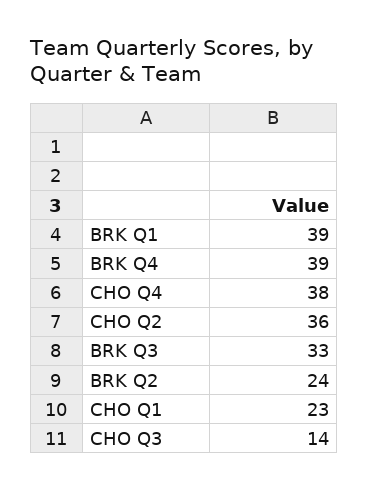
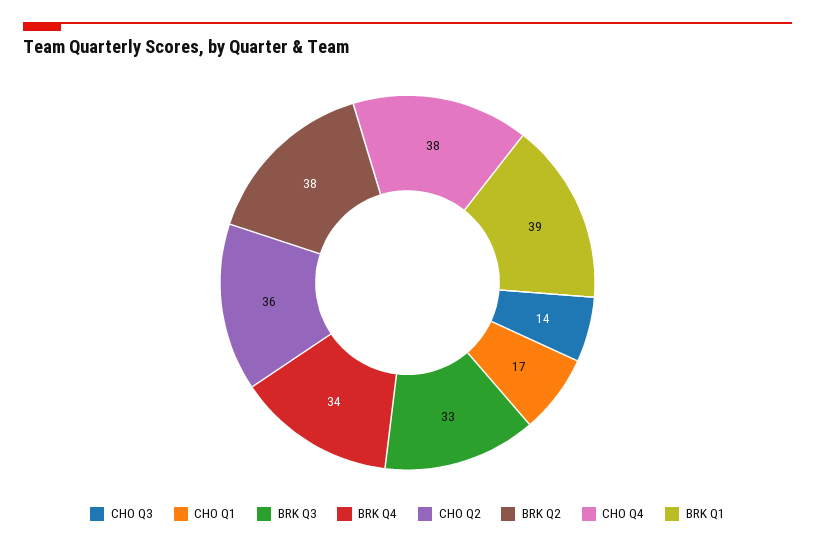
BRK Q4: 39 -> 34
BRK Q2: 24 -> 38
CHO Q1: 23 -> 17

